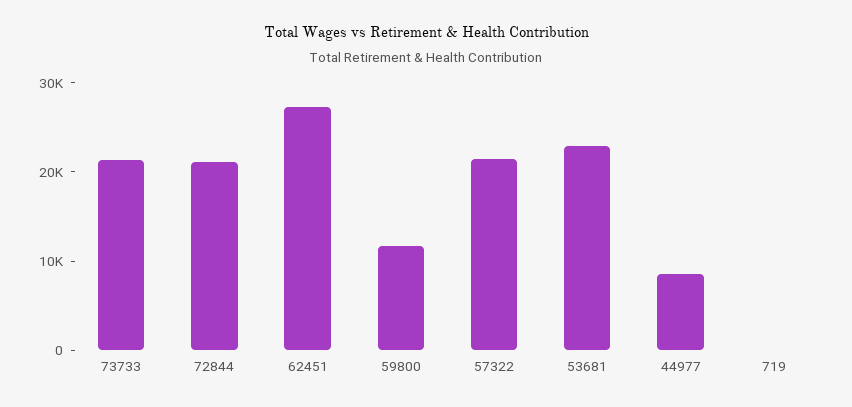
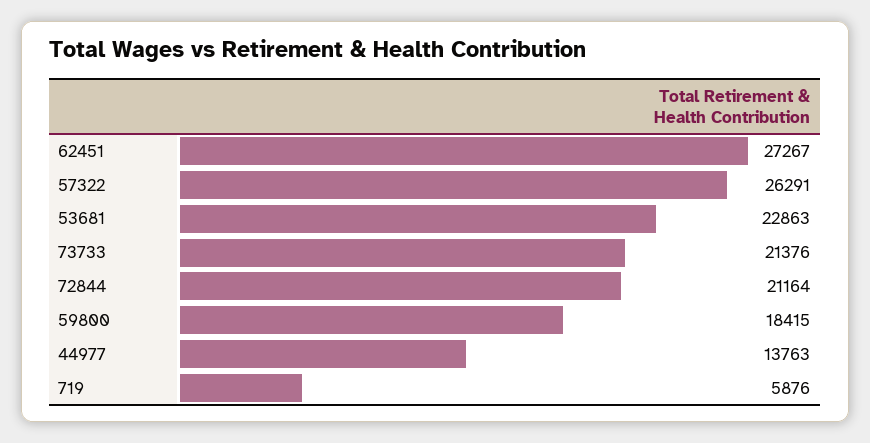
59800: 12000 -> 18415
57322: 22000 -> 26291
44977: 8000 -> 13763
719: 0 -> 5876

